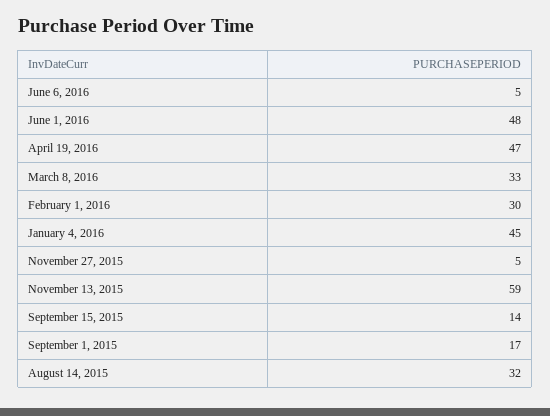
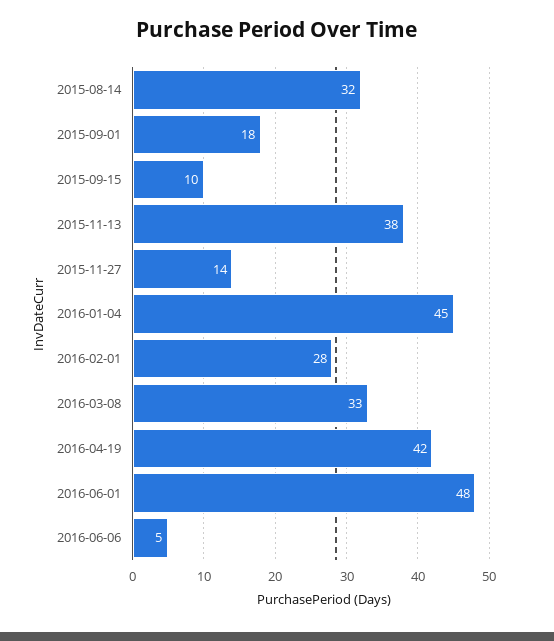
April 19, 2016: 47 -> 42
February 1, 2016: 30 -> 28
November 27, 2015: 5 -> 14
November 13, 2015: 59 -> 38
September 15, 2015: 14 -> 10
September 1, 2015: 17 -> 18

